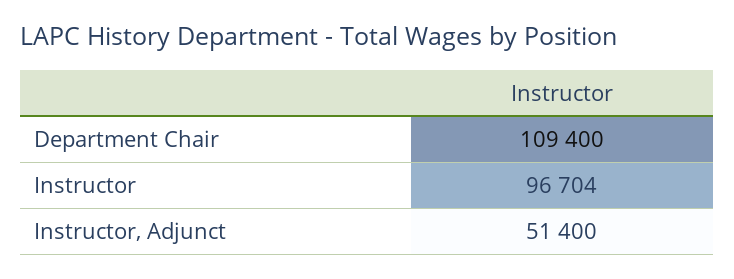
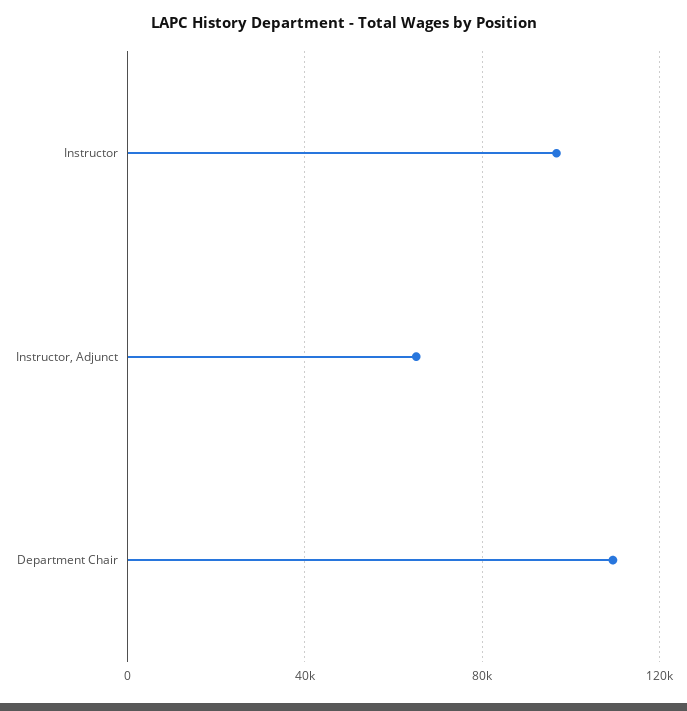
Instructor, Adjunct: 51400 -> 65000

